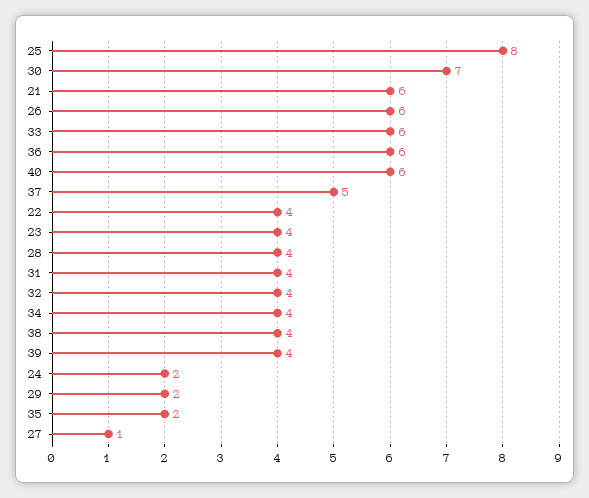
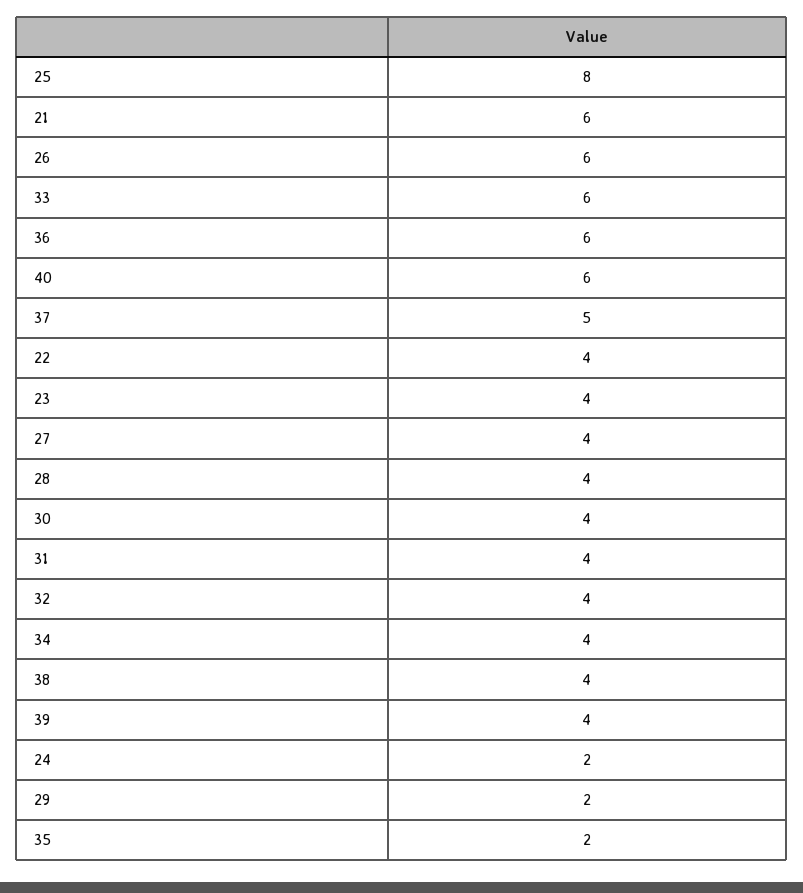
30: 7 -> 4
27: 1 -> 4

